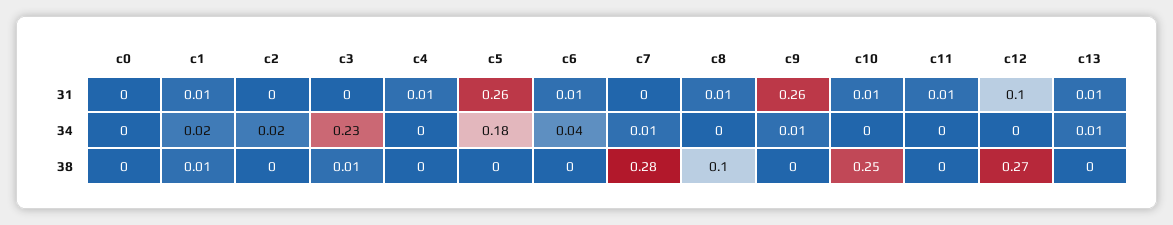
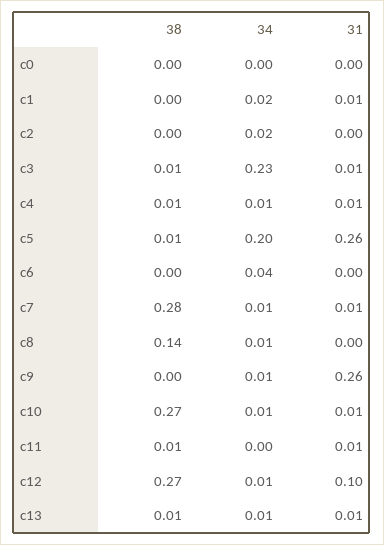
c3, 31: 0 -> 0.01
c6, 31: 0.01 -> 0
c7, 31: 0 -> 0.01
c8, 31: 0.01 -> 0
c4, 34: 0 -> 0.01
c5, 34: 0.18 -> 0.2
c8, 34: 0 -> 0.01
c10, 34: 0 -> 0.01
c12, 34: 0 -> 0.01
c1, 38: 0.01 -> 0
c4, 38: 0 -> 0.01
c5, 38: 0 -> 0.01
c8, 38: 0.1 -> 0.14
c10, 38: 0.25 -> 0.27
c11, 38: 0 -> 0.01
c13, 38: 0 -> 0.01

